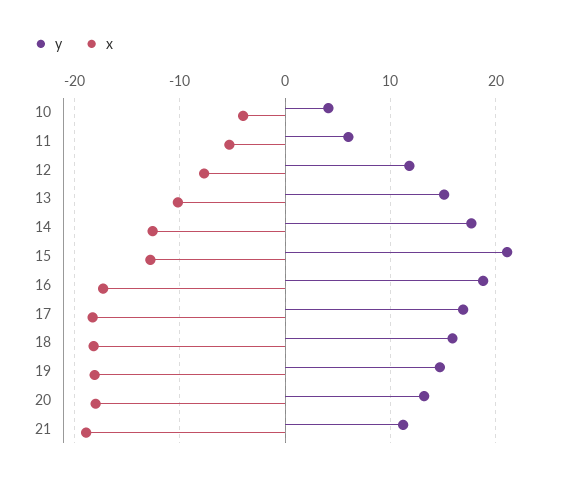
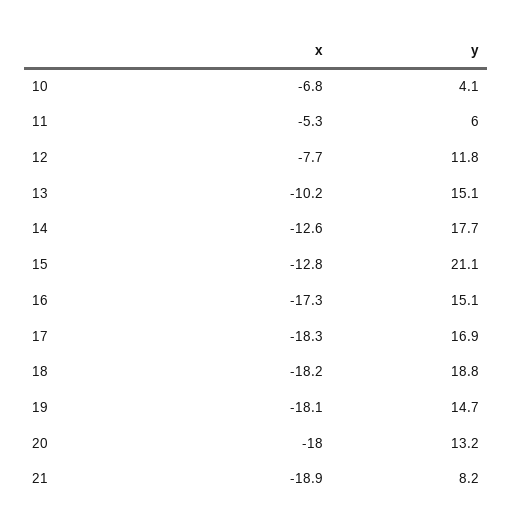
x, 10: -4 -> -6.8
y, 16: 19 -> 15.1
y, 18: 16 -> 18.8
y, 21: 11 -> 8.2

